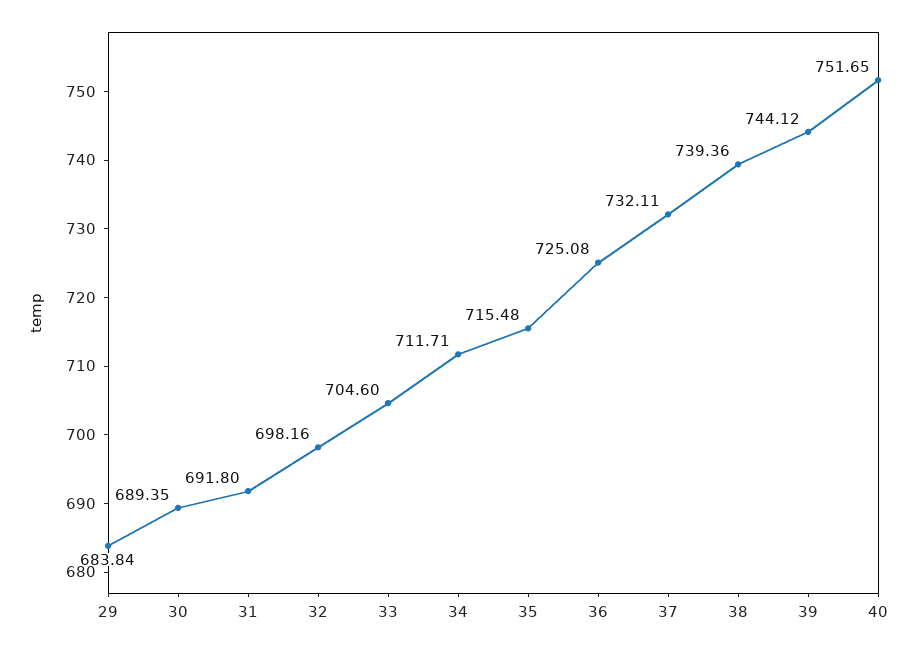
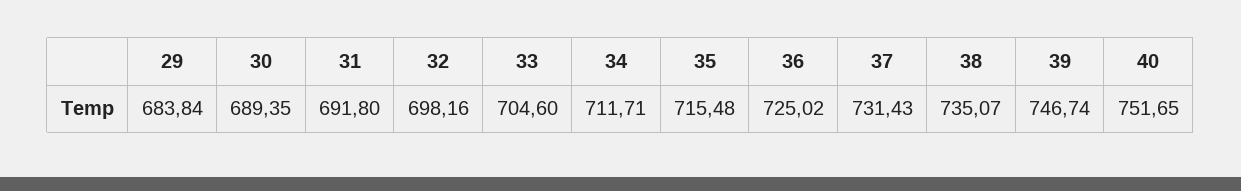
36: 725.08 -> 725.02
37: 732.11 -> 731.43
38: 739.36 -> 735.07
39: 744.12 -> 746.74

